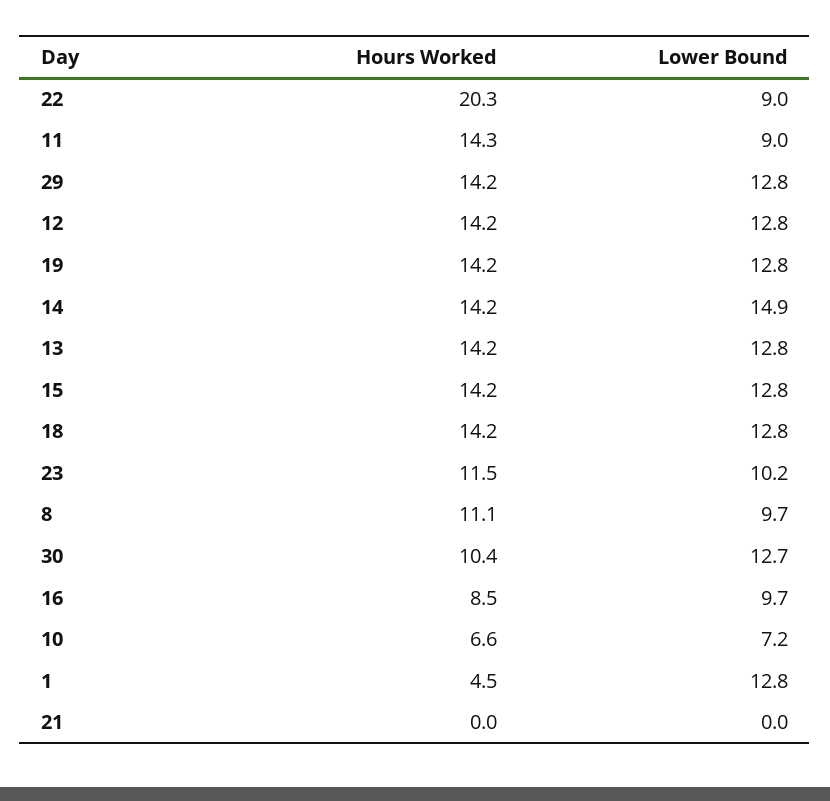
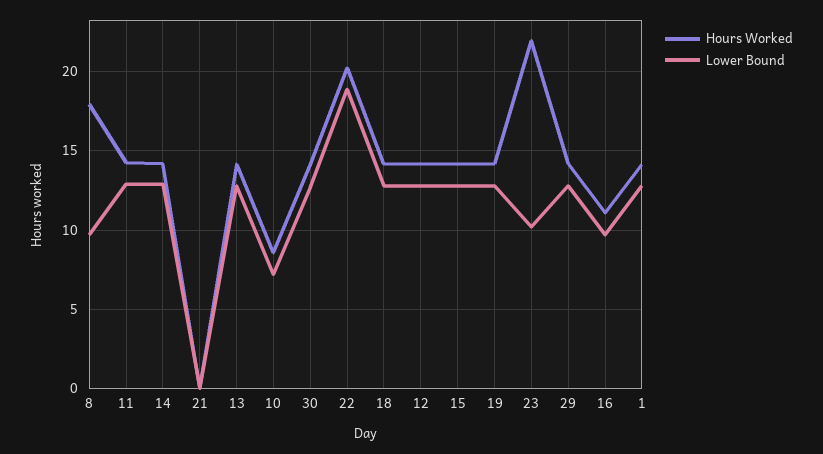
Lower Bound, 22: 9 -> 19
Lower Bound, 11: 9 -> 13
Lower Bound, 14: 14.9 -> 13
Hours Worked, 23: 11.5 -> 22
Hours Worked, 8: 11.1 -> 18
Hours Worked, 30: 10.4 -> 14
Hours Worked, 16: 8.5 -> 11
Hours Worked, 10: 6.6 -> 8.5
Hours Worked, 1: 4.5 -> 14

